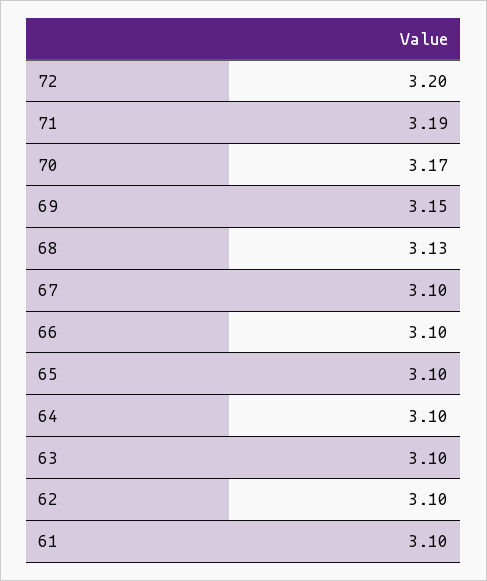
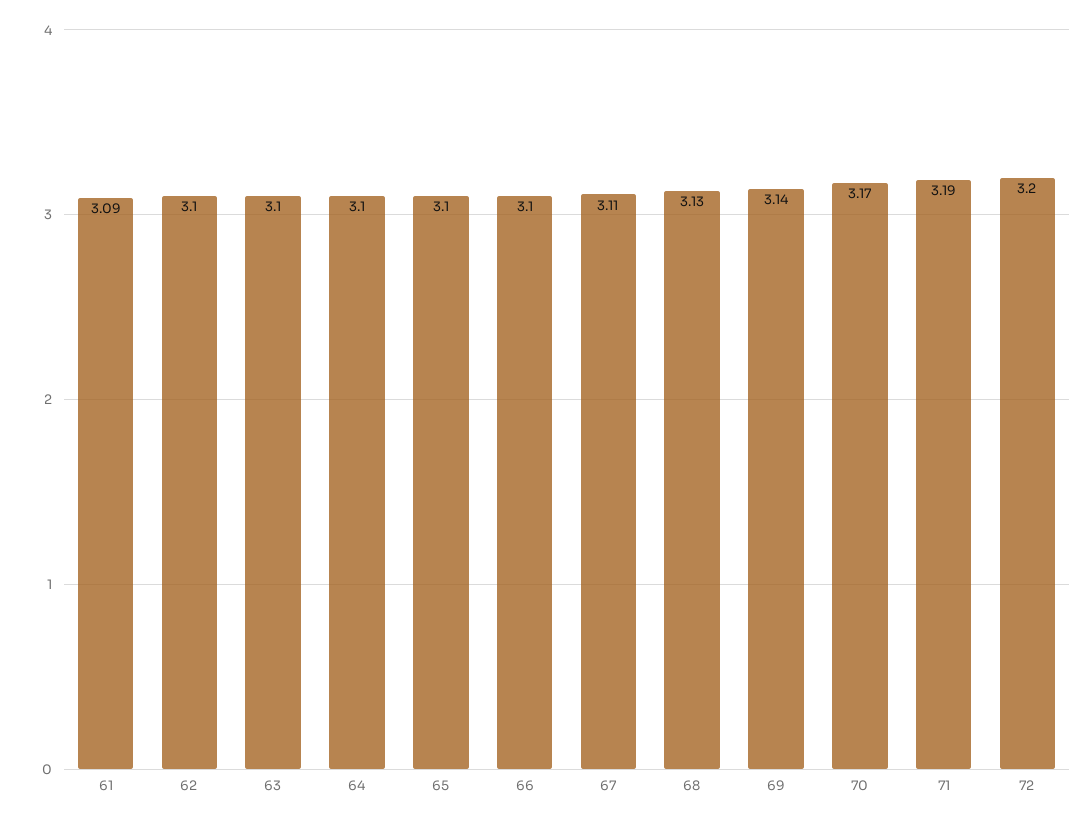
69: 3.15 -> 3.14
67: 3.1 -> 3.11
61: 3.1 -> 3.09

